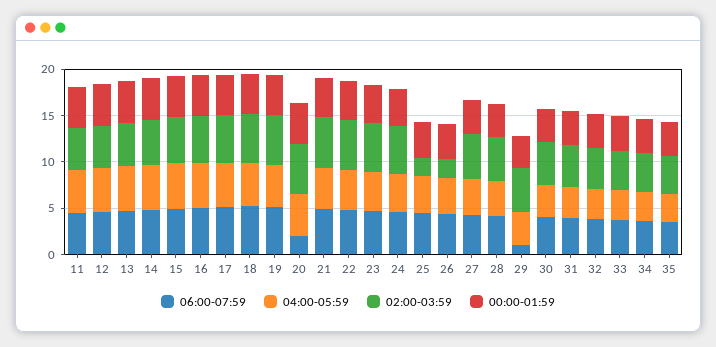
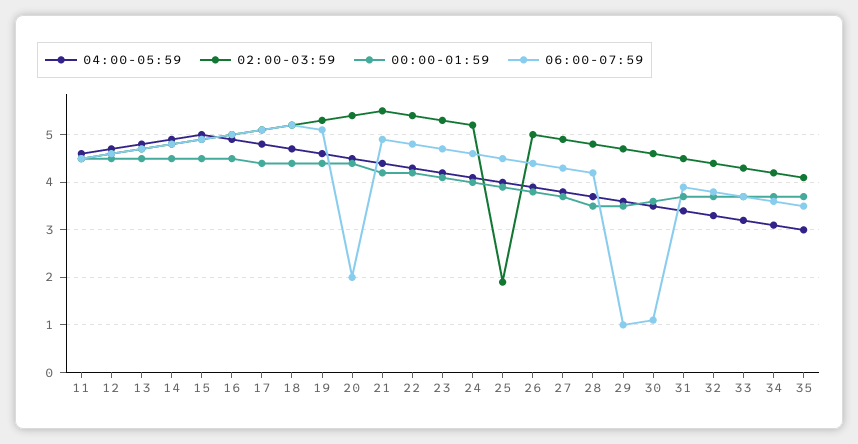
02:00-03:59, 26: 2 -> 5
06:00-07:59, 30: 4 -> 1

